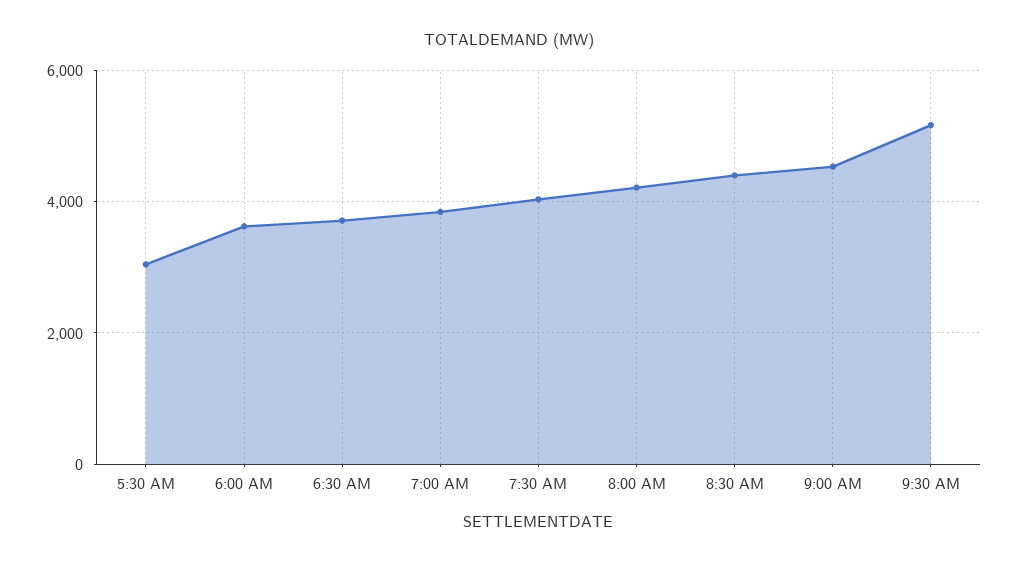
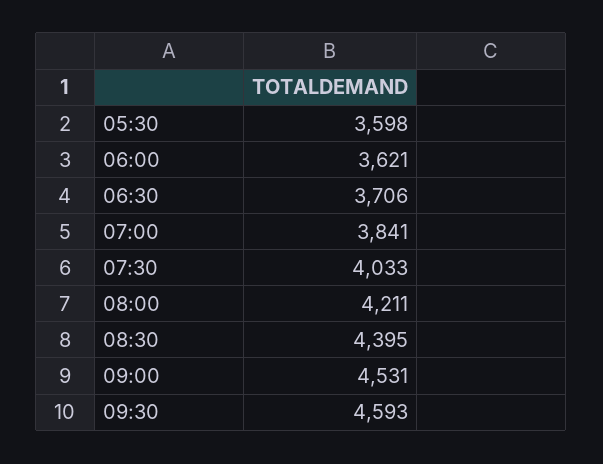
5:30 AM: 3000 -> 3598
9:30 AM: 5200 -> 4593

